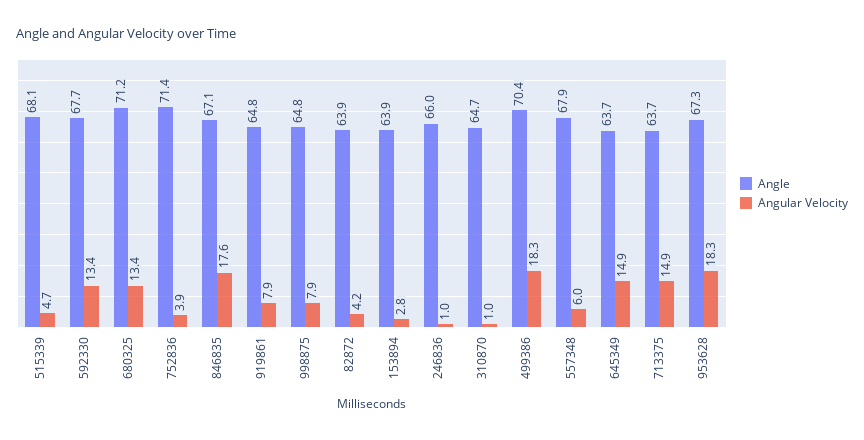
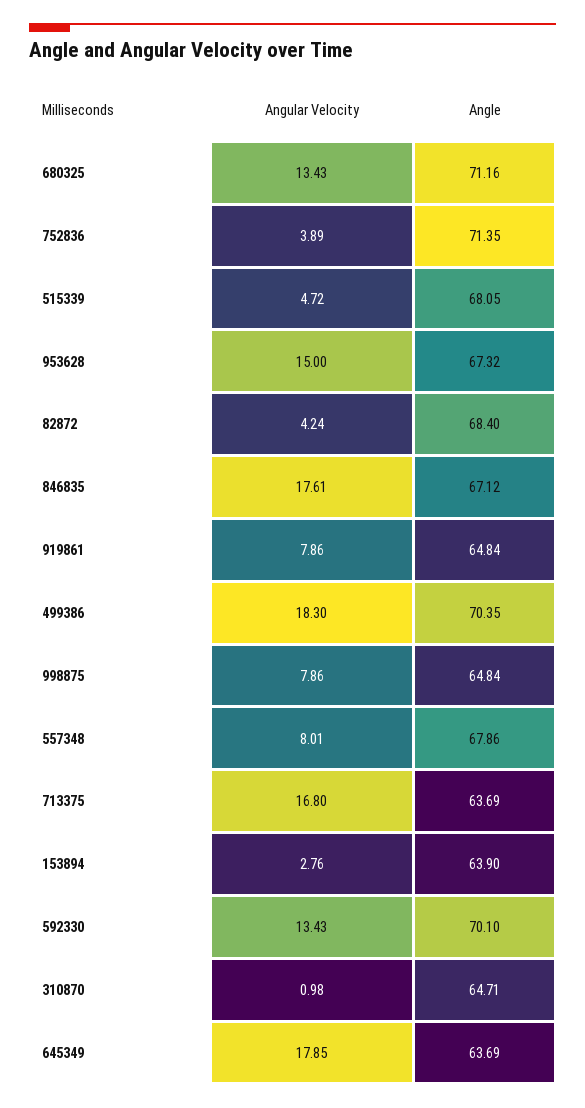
Angle, 592330: 67.7 -> 70.1
Angle, 82872: 63.9 -> 68.4
Angle, 246836: 66 -> none
Angular Velocity, 246836: 1 -> none
Angular Velocity, 557348: 6 -> 8.01
Angular Velocity, 645349: 14.9 -> 17.85
Angular Velocity, 713375: 14.9 -> 16.8
Angular Velocity, 953628: 18.3 -> 15

